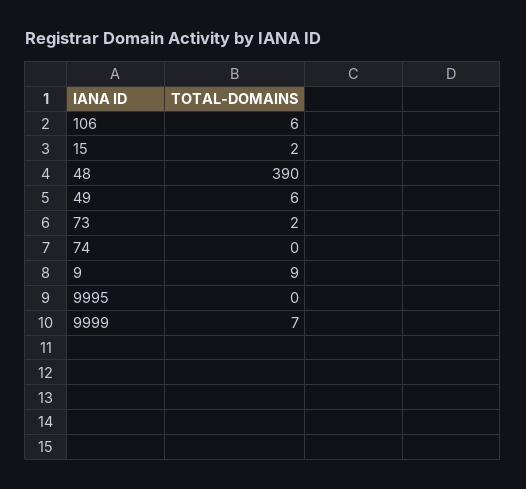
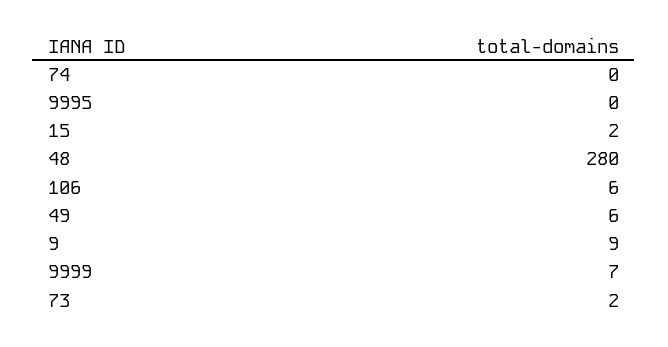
48: 390 -> 280

